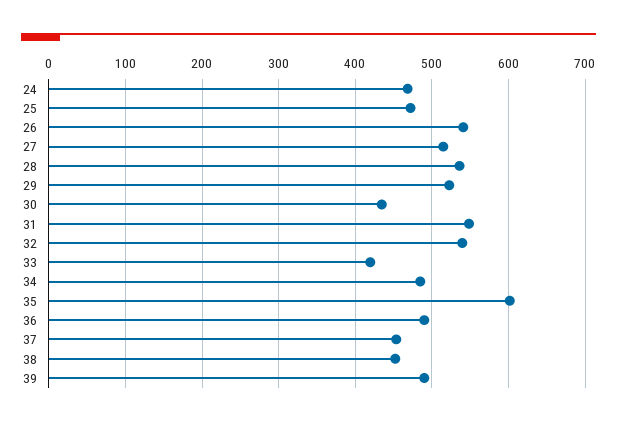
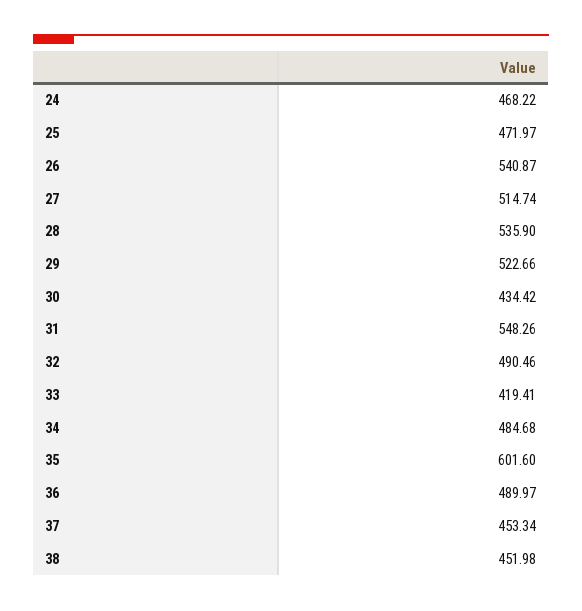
32: 540 -> 490.46
39: 490 -> none

